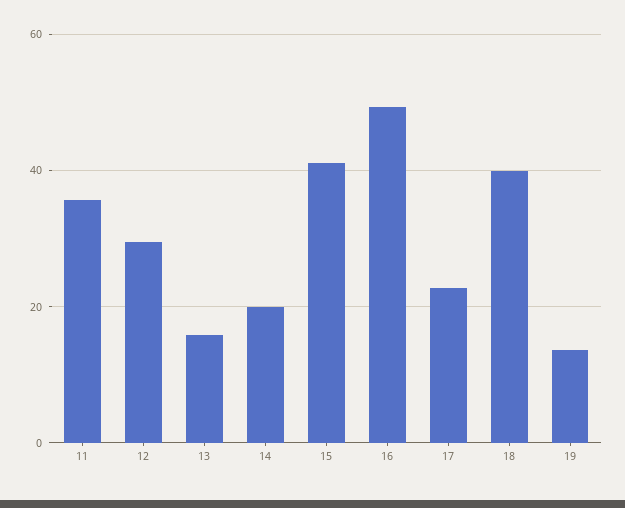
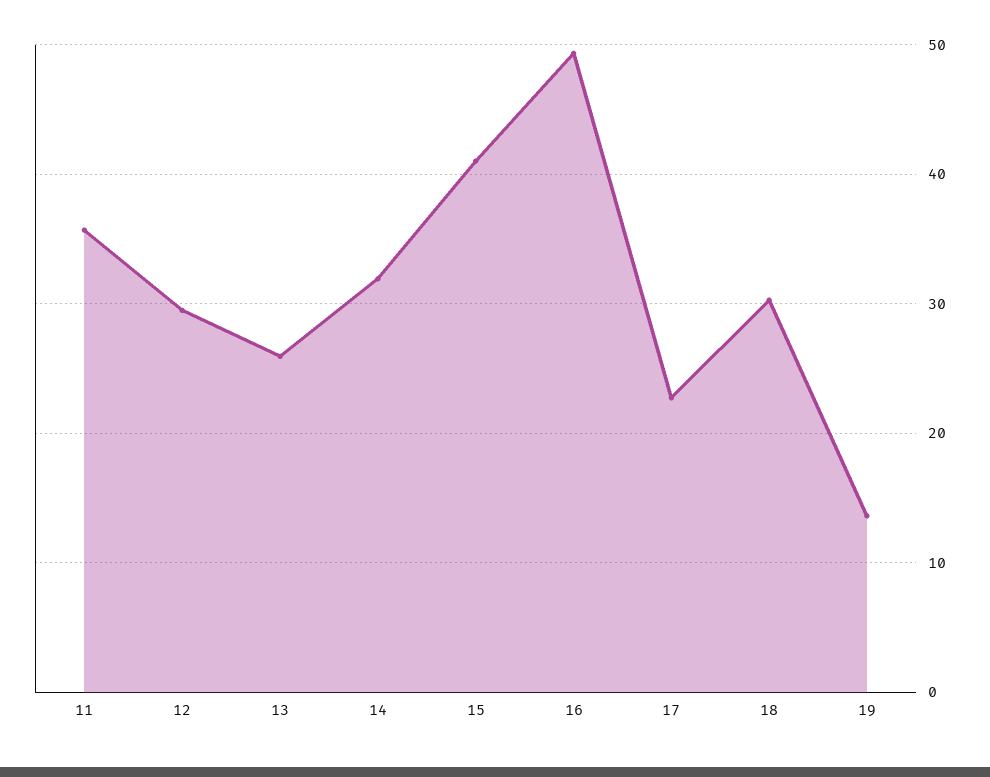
13: 16 -> 26
14: 20 -> 32
18: 40 -> 30

